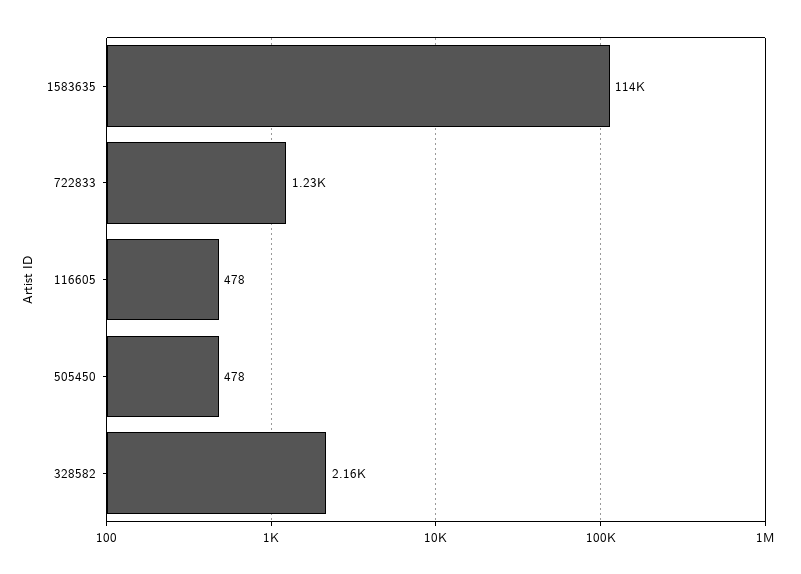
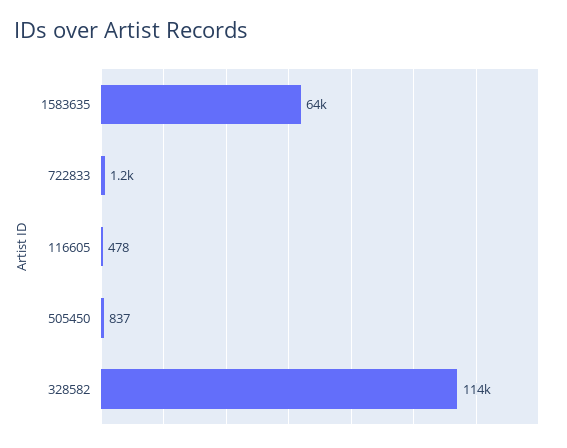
1583635: 114000 -> 64000
505450: 478 -> 837
328582: 2160 -> 114000

